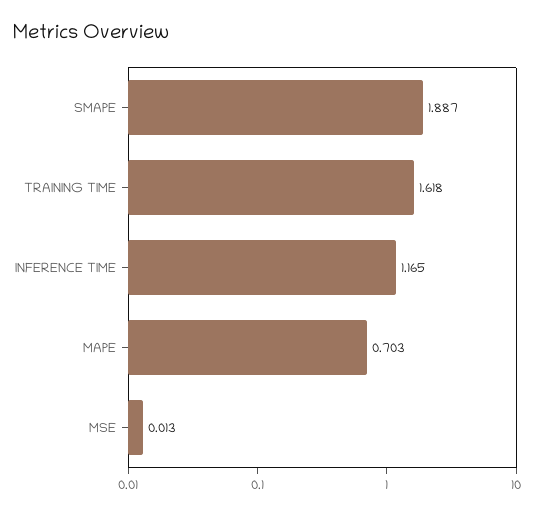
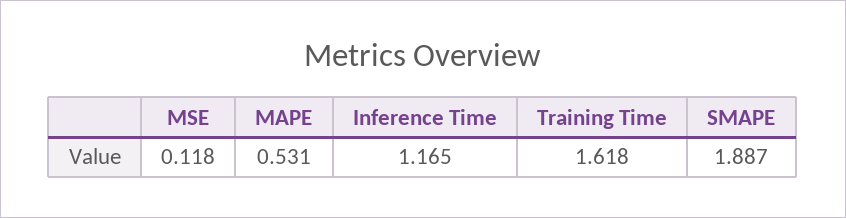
MAPE: 0.703 -> 0.531
MSE: 0.013 -> 0.118

